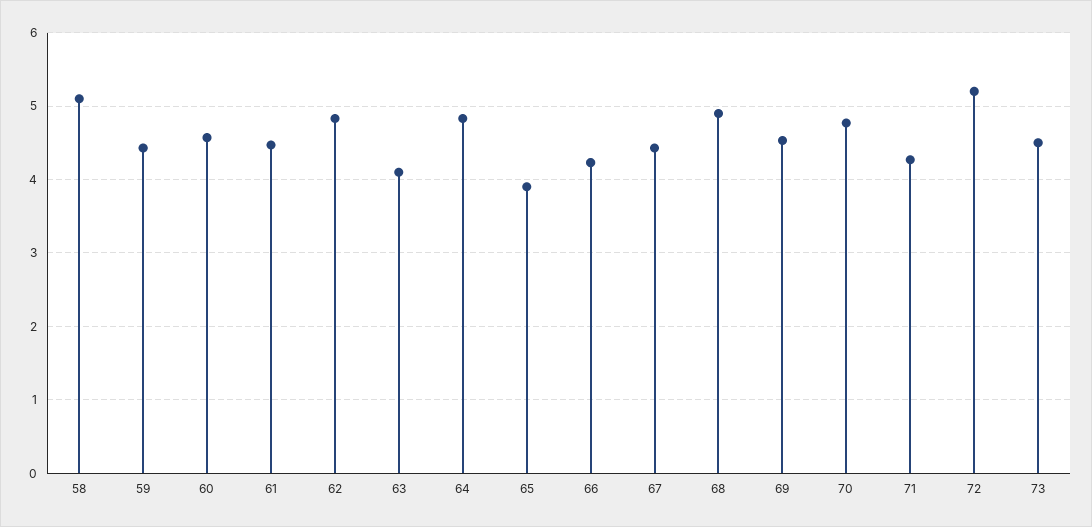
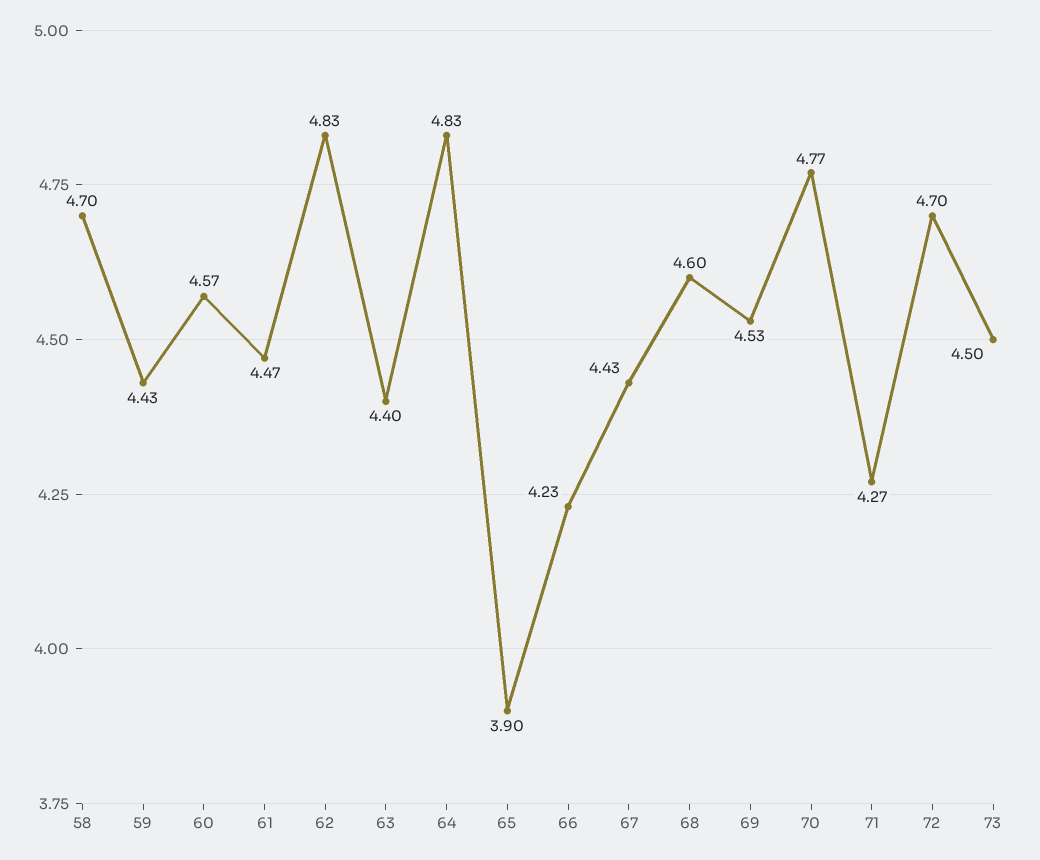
58: 5.1 -> 4.7
63: 4.1 -> 4.4
68: 4.9 -> 4.6
72: 5.2 -> 4.7

